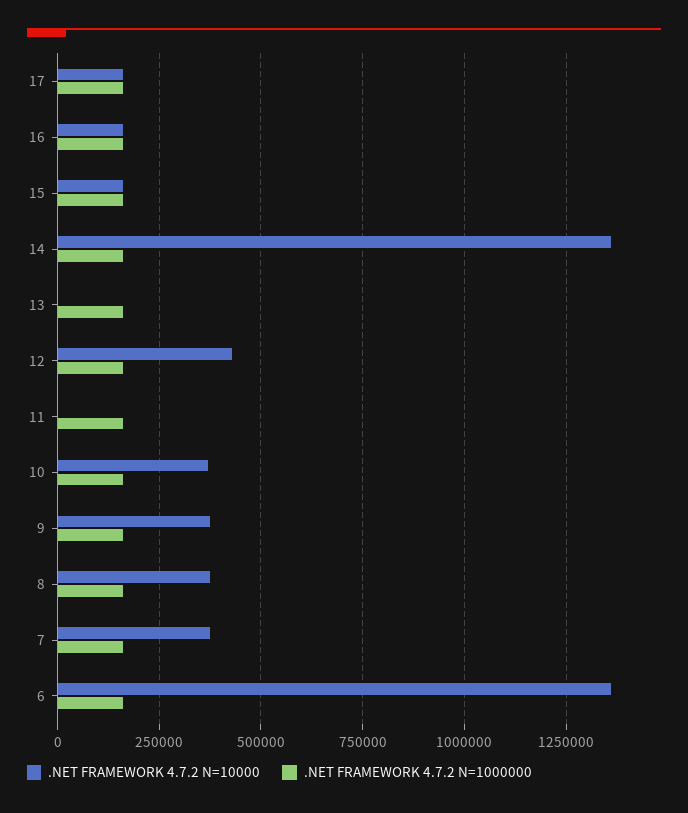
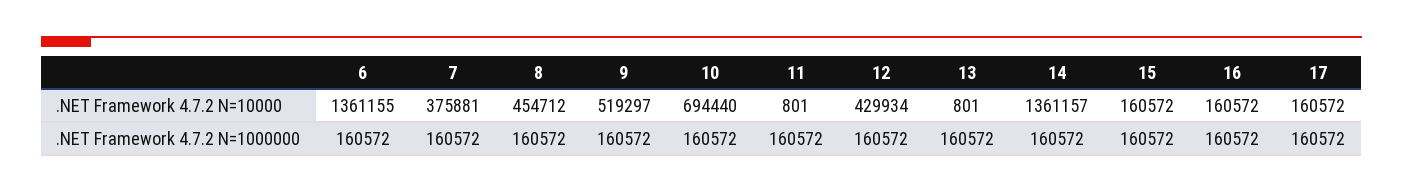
.NET FRAMEWORK 4.7.2 N=10000, 10: 375000 -> 694440
.NET FRAMEWORK 4.7.2 N=10000, 9: 375000 -> 519297
.NET FRAMEWORK 4.7.2 N=10000, 8: 375000 -> 454712

